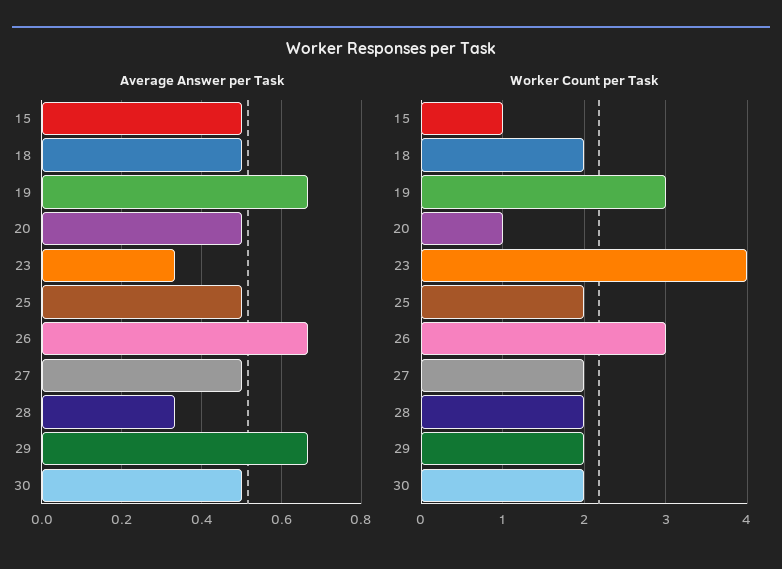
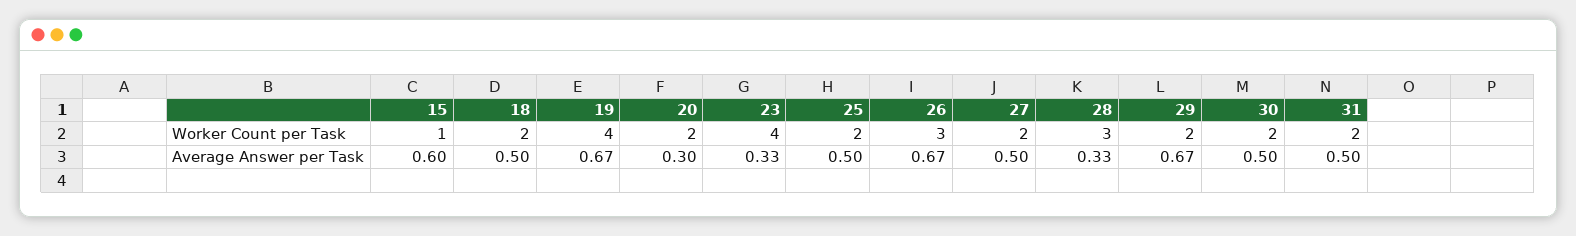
Average Answer per Task, 15: 0.5 -> 0.6
Average Answer per Task, 20: 0.5 -> 0.3
Worker Count per Task, 19: 3 -> 4
Worker Count per Task, 20: 1 -> 2
Worker Count per Task, 28: 2 -> 3
Worker Count per Task, 31: none -> 2
Average Answer per Task, 31: none -> 0.5

